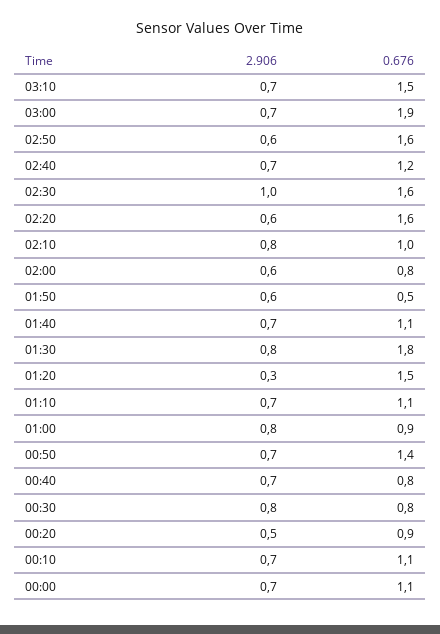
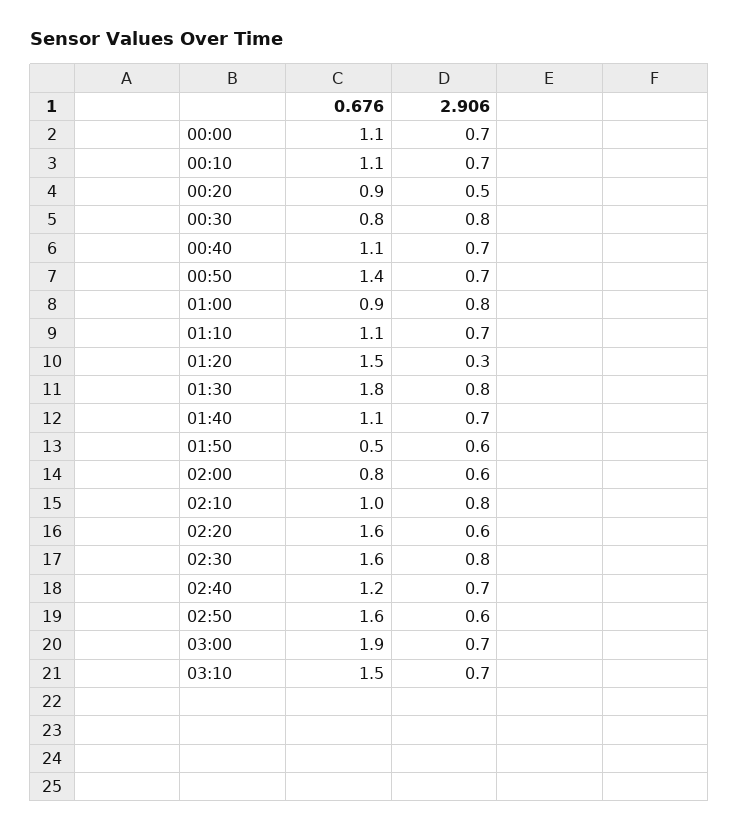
2.906, 02:30: 1 -> 0.8
0.676, 00:40: 0.8 -> 1.1

